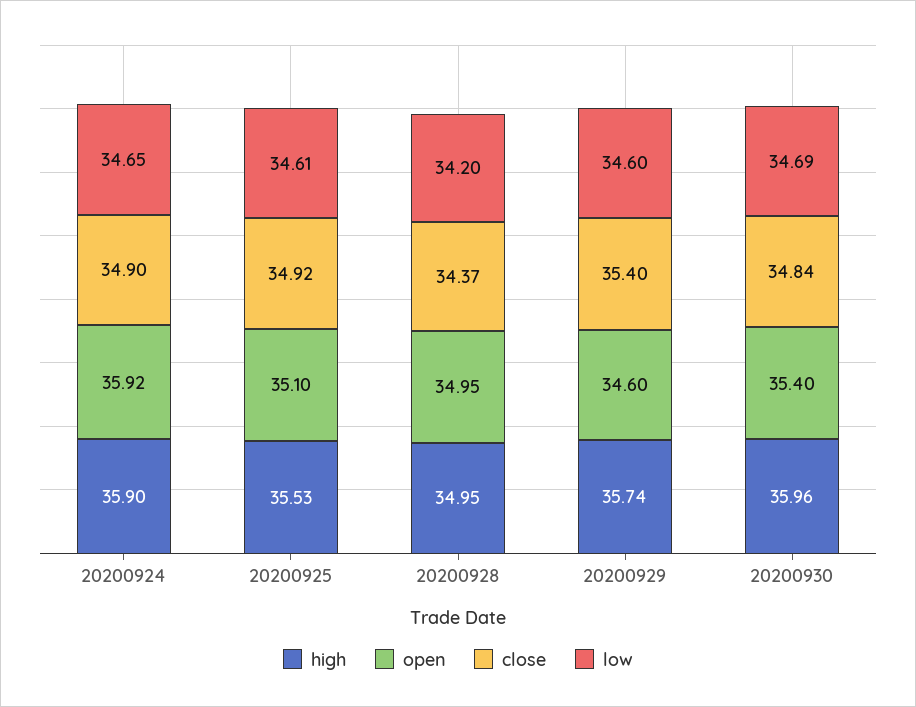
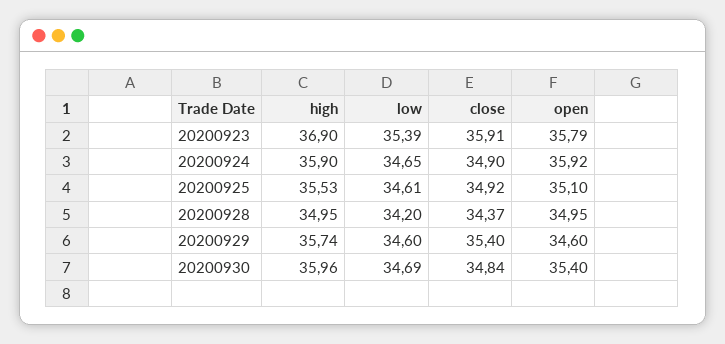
high, 20200923: none -> 36.9
low, 20200923: none -> 35.39
close, 20200923: none -> 35.91
open, 20200923: none -> 35.79

